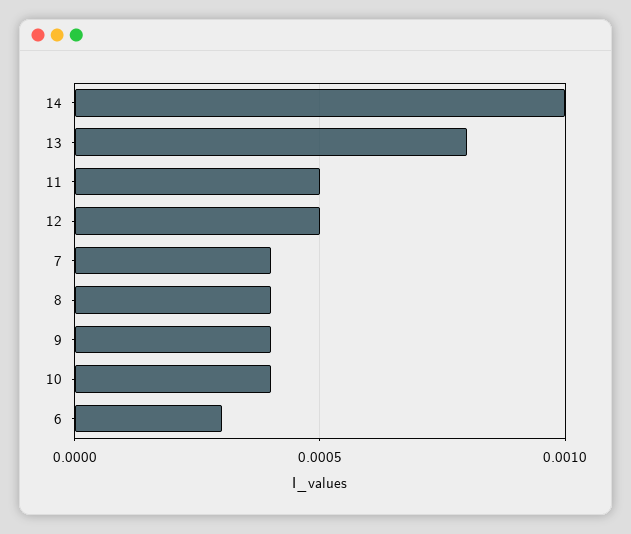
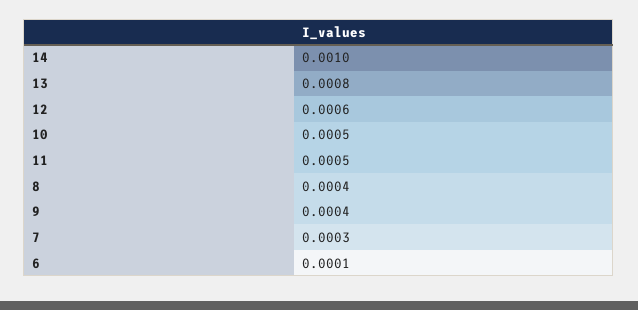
12: 0.0005 -> 0.0006
7: 0.0004 -> 0.0003
10: 0.0004 -> 0.0005
6: 0.0003 -> 0.0001

